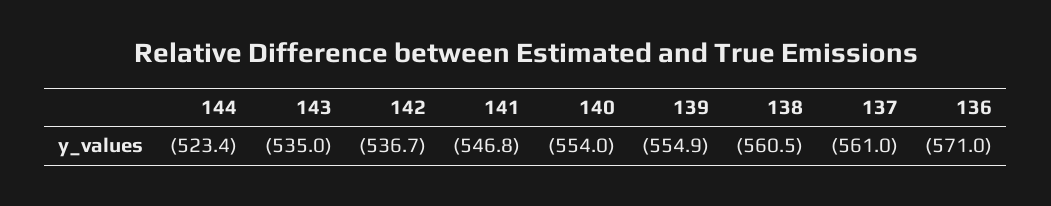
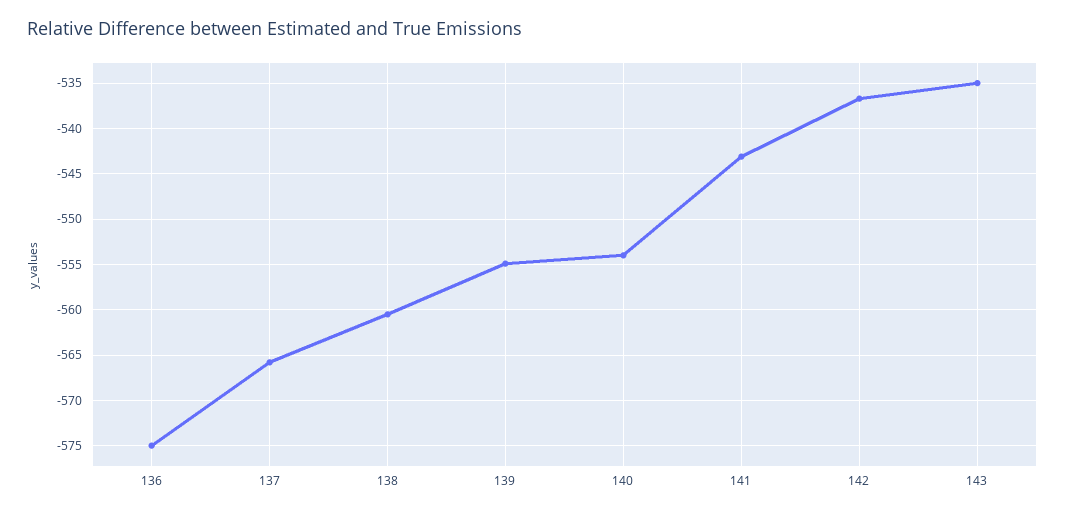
144: -523.4 -> none
141: -546.8 -> -543
137: -561 -> -566
136: -571 -> -575

